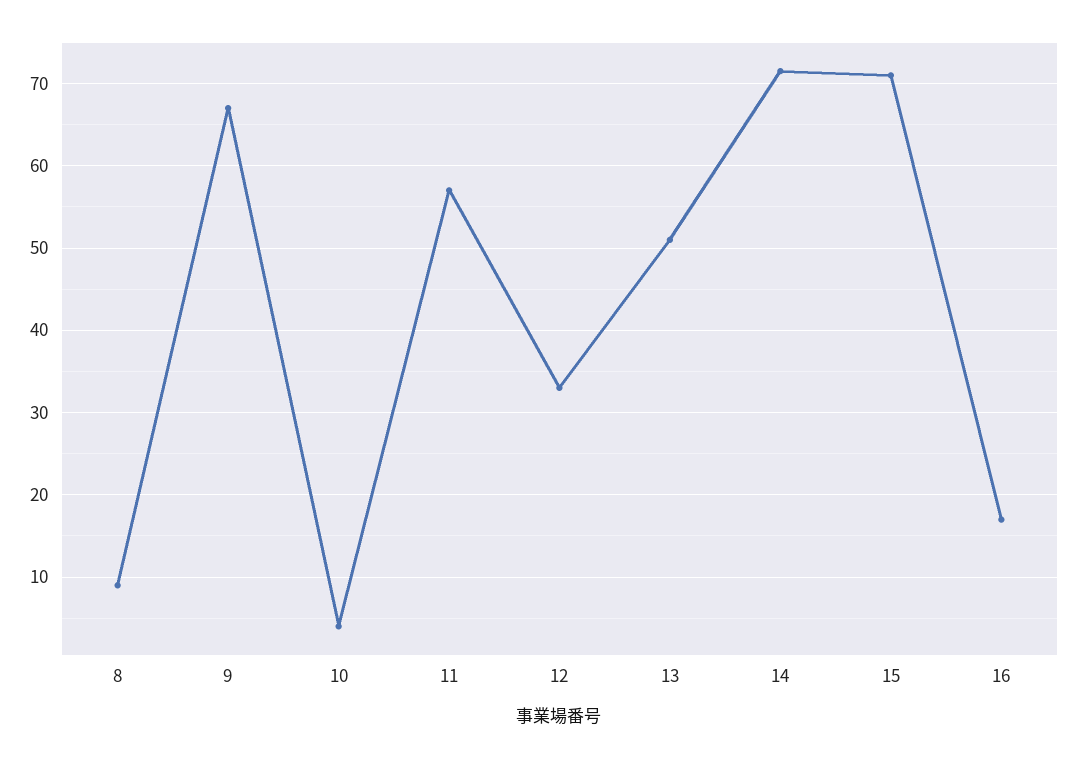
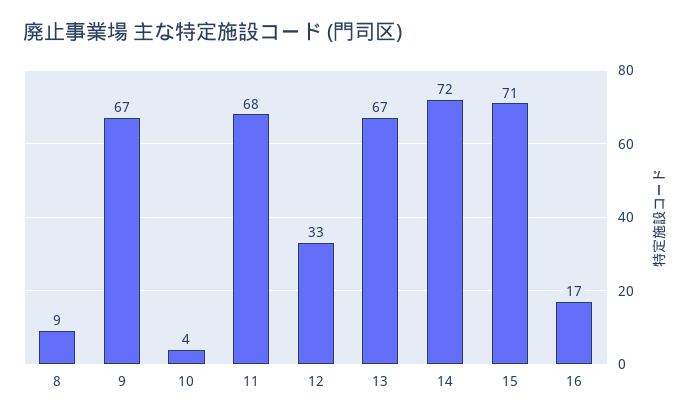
11: 57 -> 68
13: 51 -> 67

